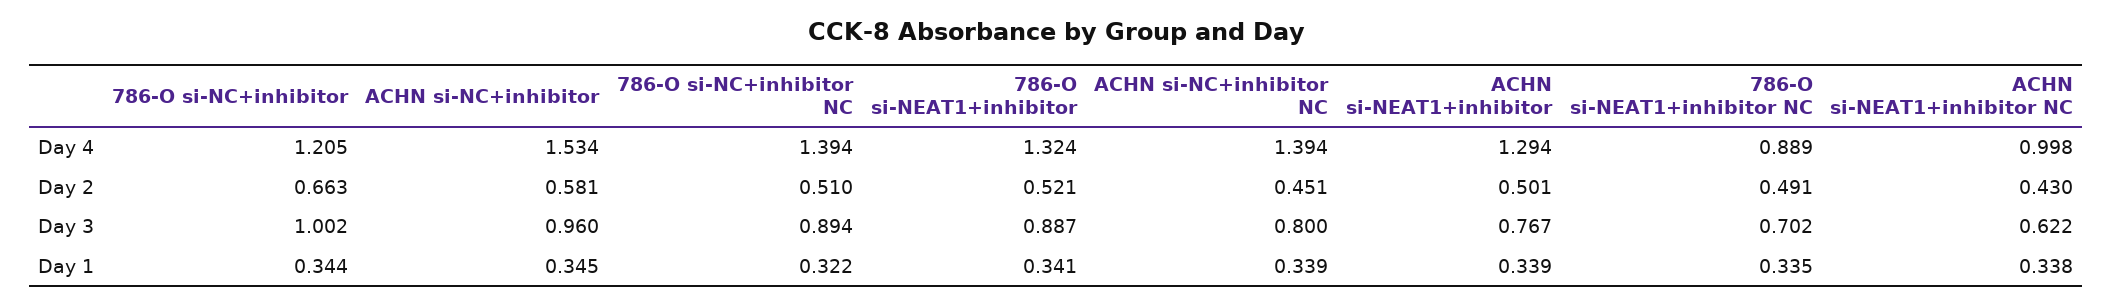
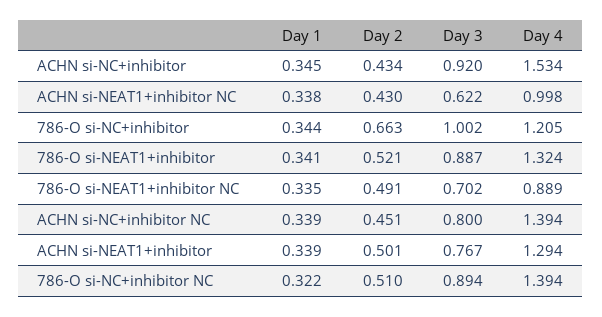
ACHN si-NC+inhibitor, Day 2: 0.581 -> 0.434
ACHN si-NC+inhibitor, Day 3: 0.96 -> 0.92

